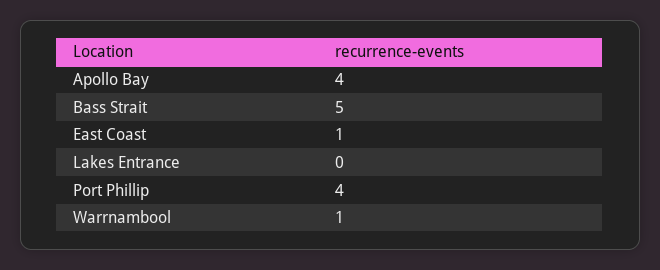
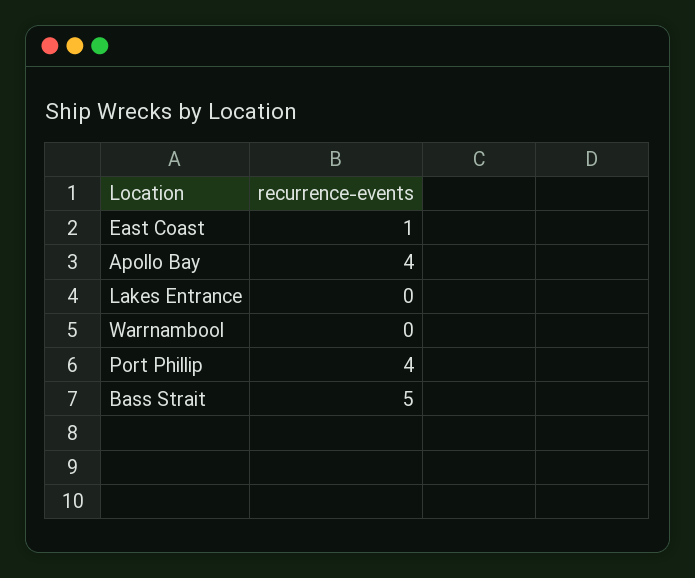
Warrnambool: 1 -> 0

